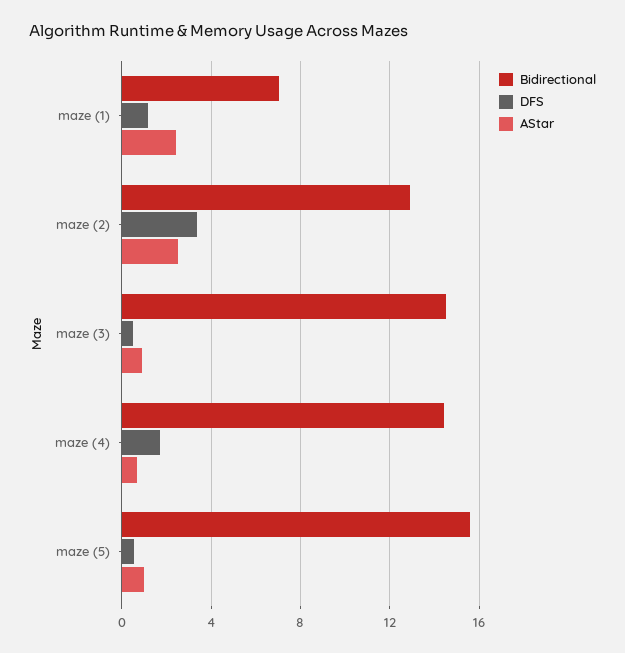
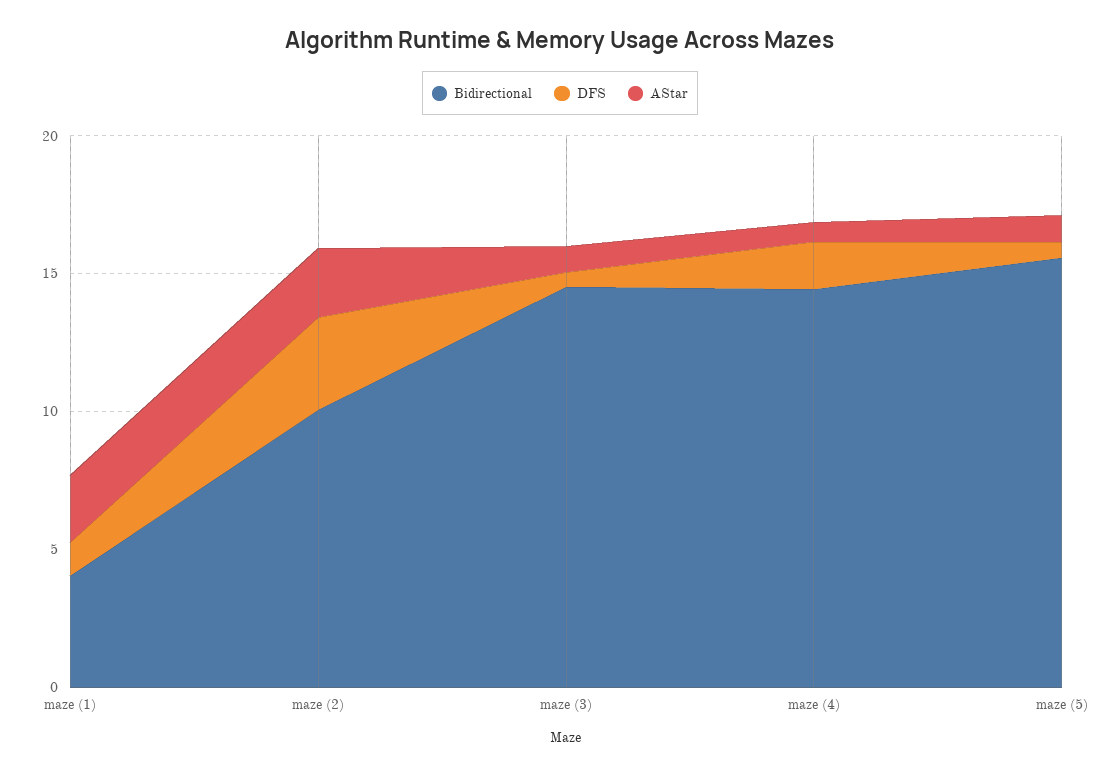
Bidirectional, maze (1): 7 -> 4
Bidirectional, maze (2): 13 -> 10

